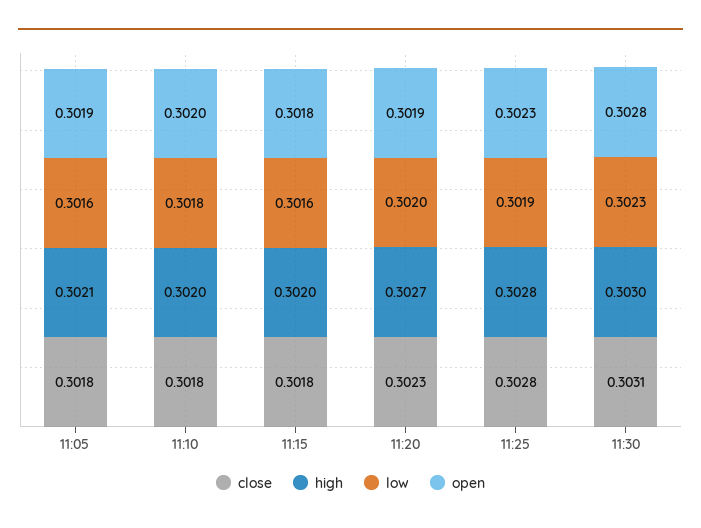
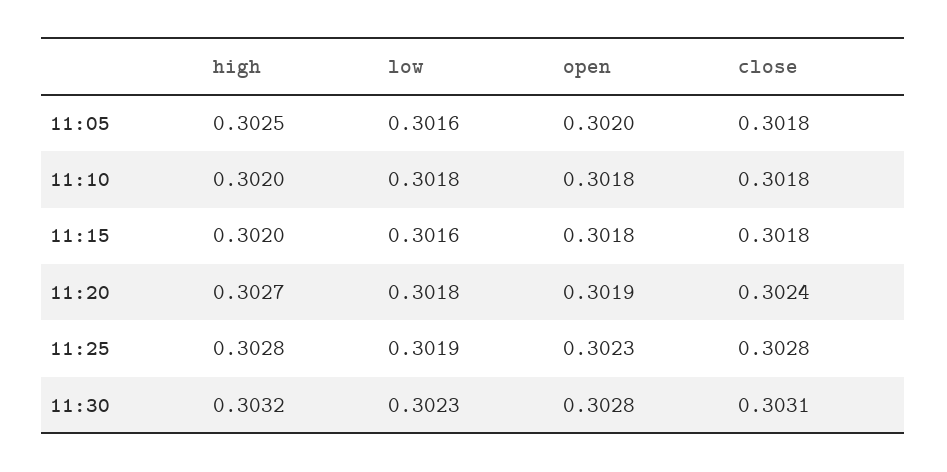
high, 11:05: 0.3021 -> 0.3025
open, 11:05: 0.3019 -> 0.302
open, 11:10: 0.302 -> 0.3018
close, 11:20: 0.3023 -> 0.3024
low, 11:20: 0.302 -> 0.3018
high, 11:30: 0.303 -> 0.3032

